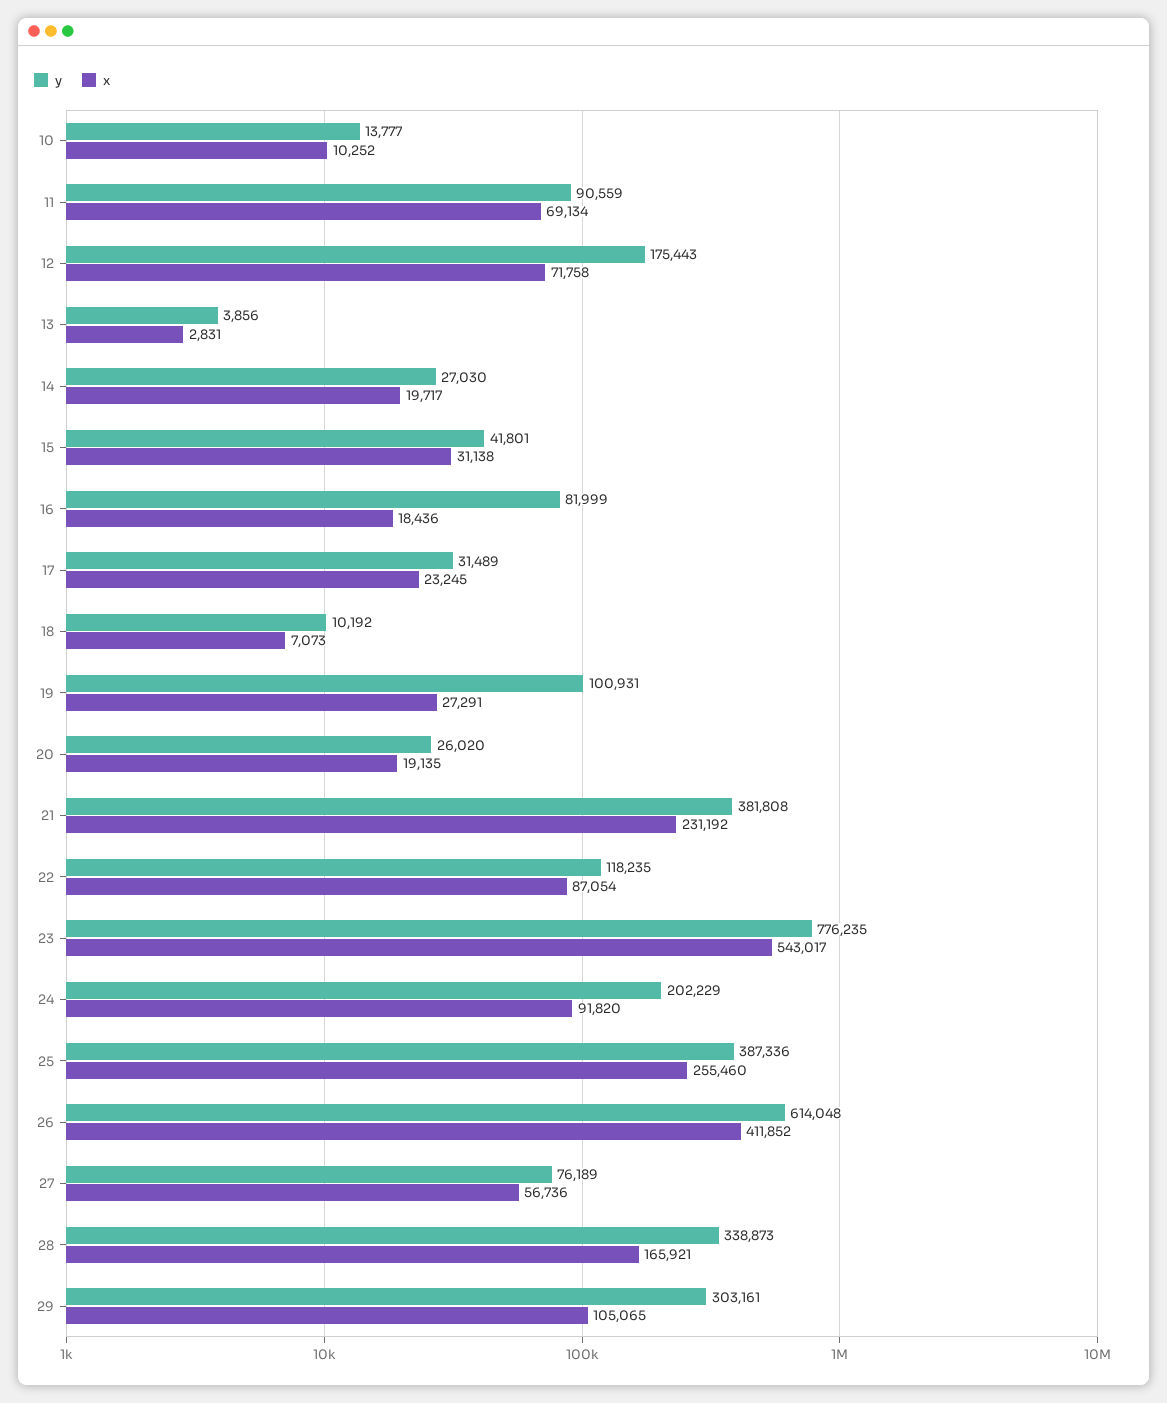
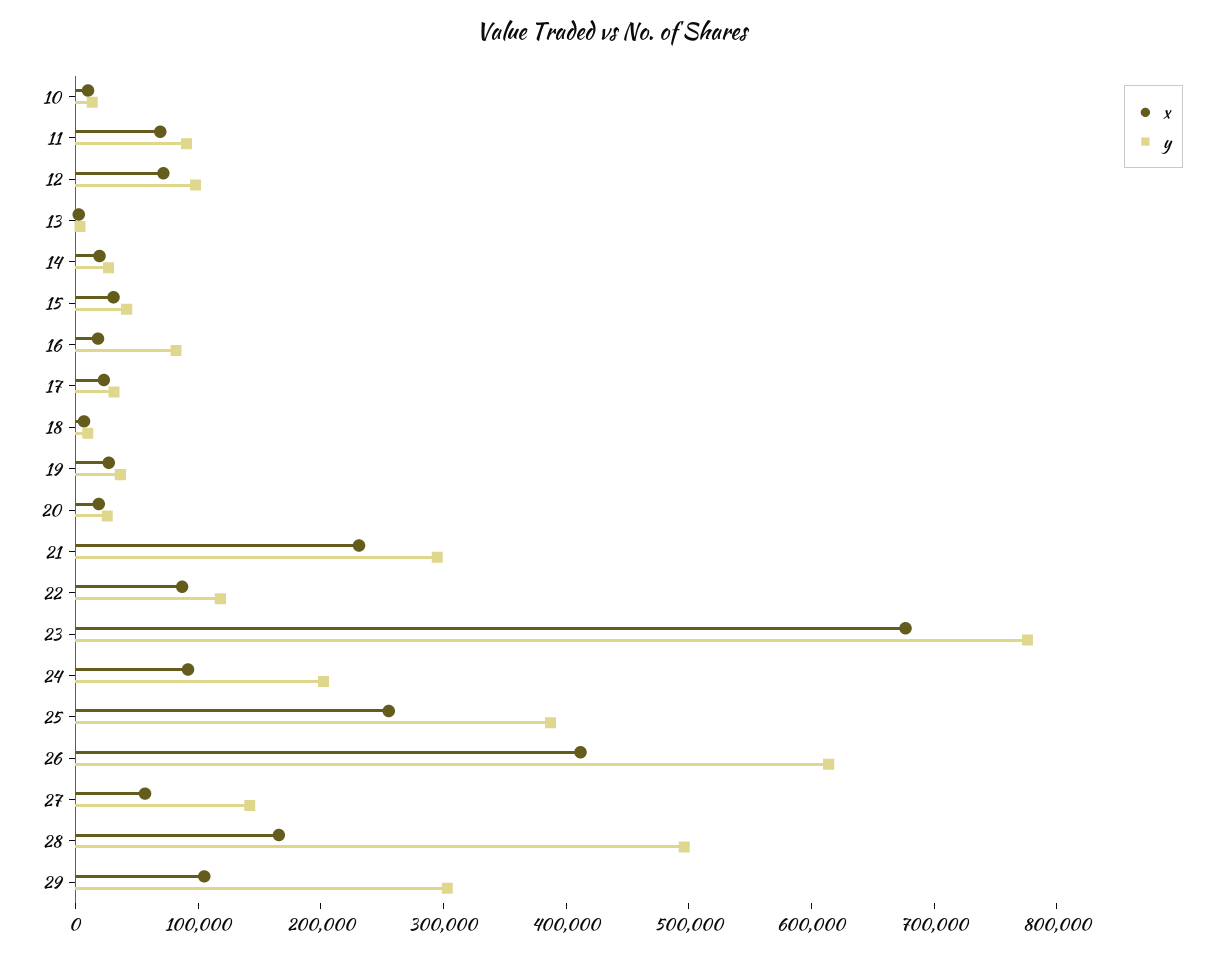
y, 12: 175443 -> 100000
y, 19: 100931 -> 40000
y, 21: 381808 -> 300000
x, 23: 543017 -> 680000
y, 27: 76189 -> 140000
y, 28: 338873 -> 500000

